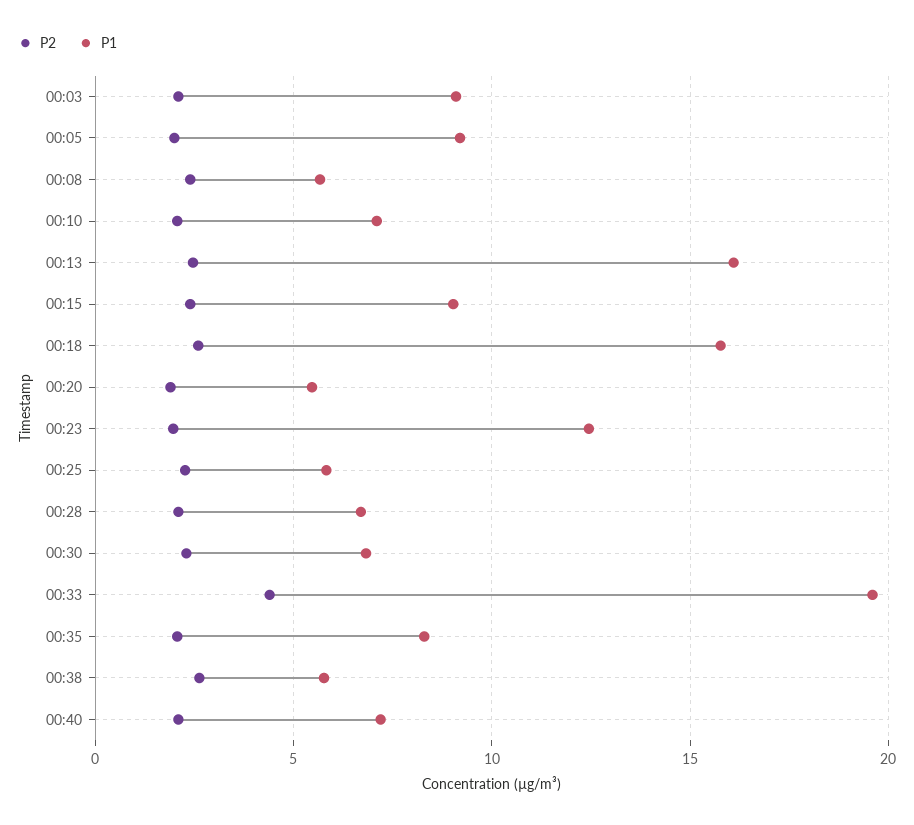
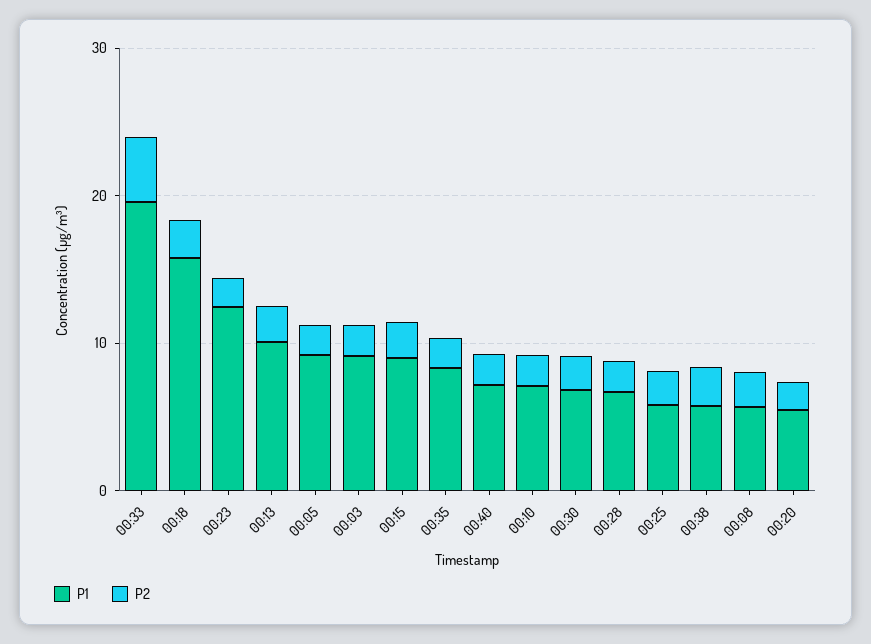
P1, 00:13: 16 -> 10

